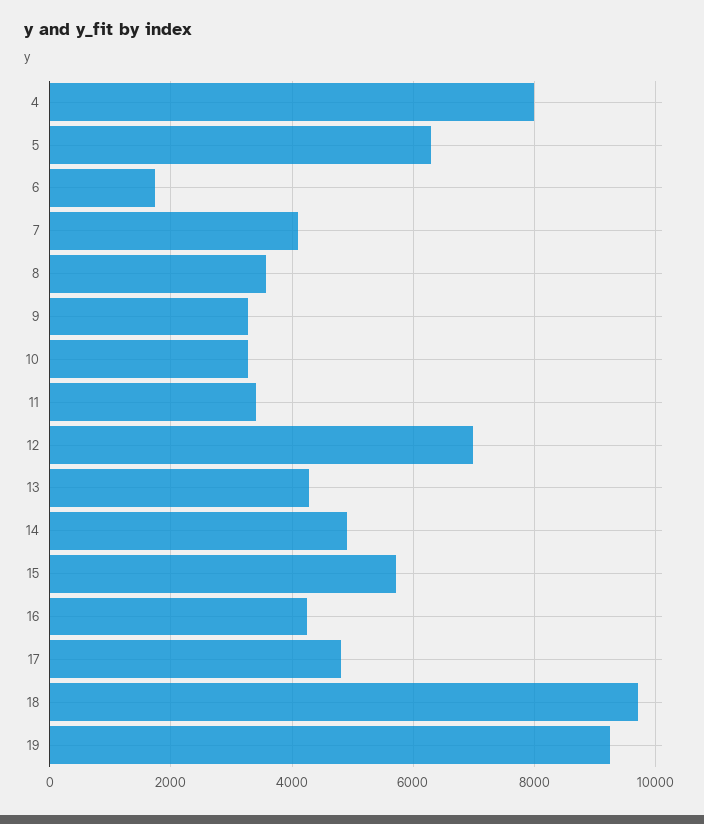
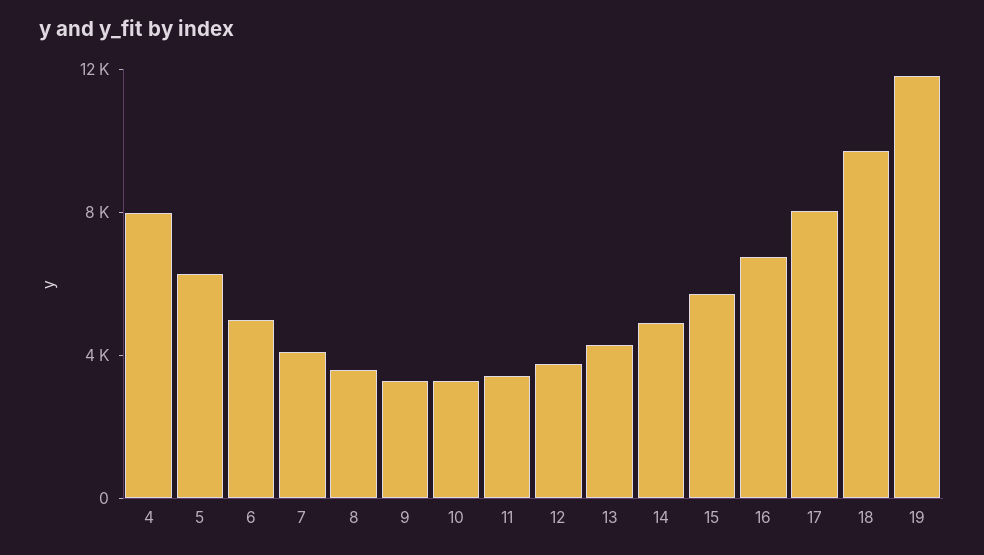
6: 1800 -> 5000
12: 7000 -> 4000
16: 4200 -> 7000
17: 4800 -> 8000
19: 9200 -> 12000

